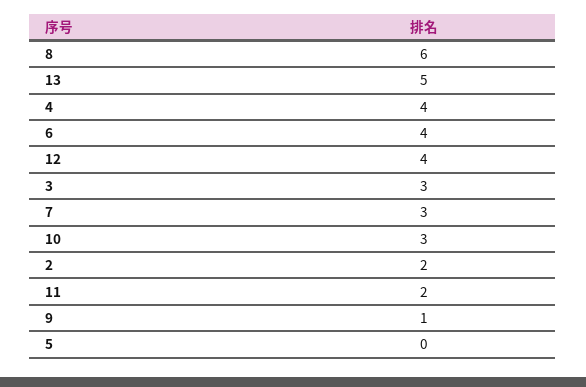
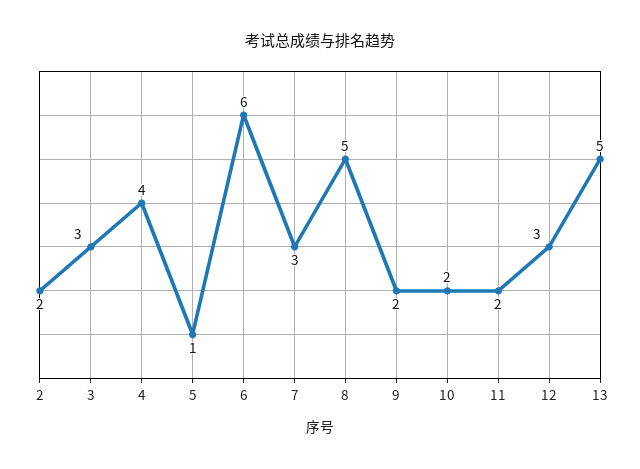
8: 6 -> 5
6: 4 -> 6
12: 4 -> 3
10: 3 -> 2
9: 1 -> 2
5: 0 -> 1

